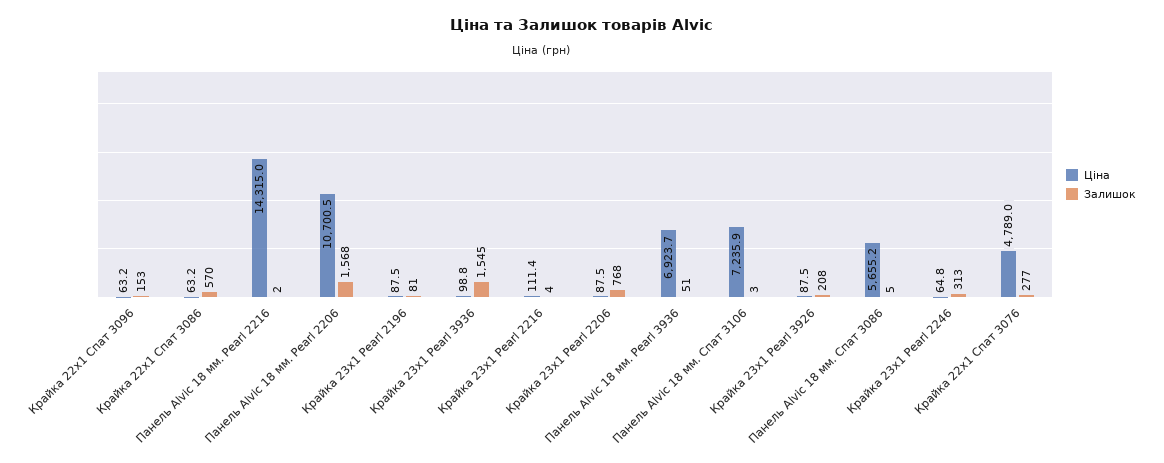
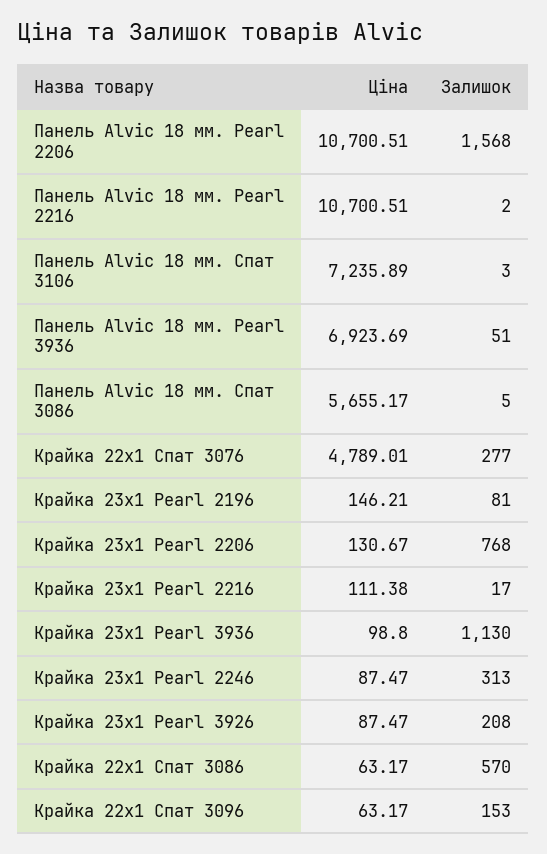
Ціна, Панель Alvic 18 мм. Pearl 2216: 14315 -> 10700.51
Ціна, Крайка 23x1 Pearl 2196: 87.5 -> 146.21
Залишок, Крайка 23x1 Pearl 3936: 1545 -> 1130
Залишок, Крайка 23x1 Pearl 2216: 4 -> 17
Ціна, Крайка 23x1 Pearl 2206: 87.5 -> 130.67
Ціна, Крайка 23x1 Pearl 2246: 64.8 -> 87.47

